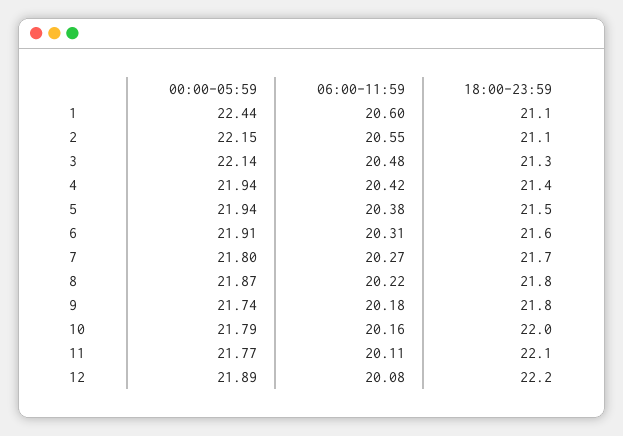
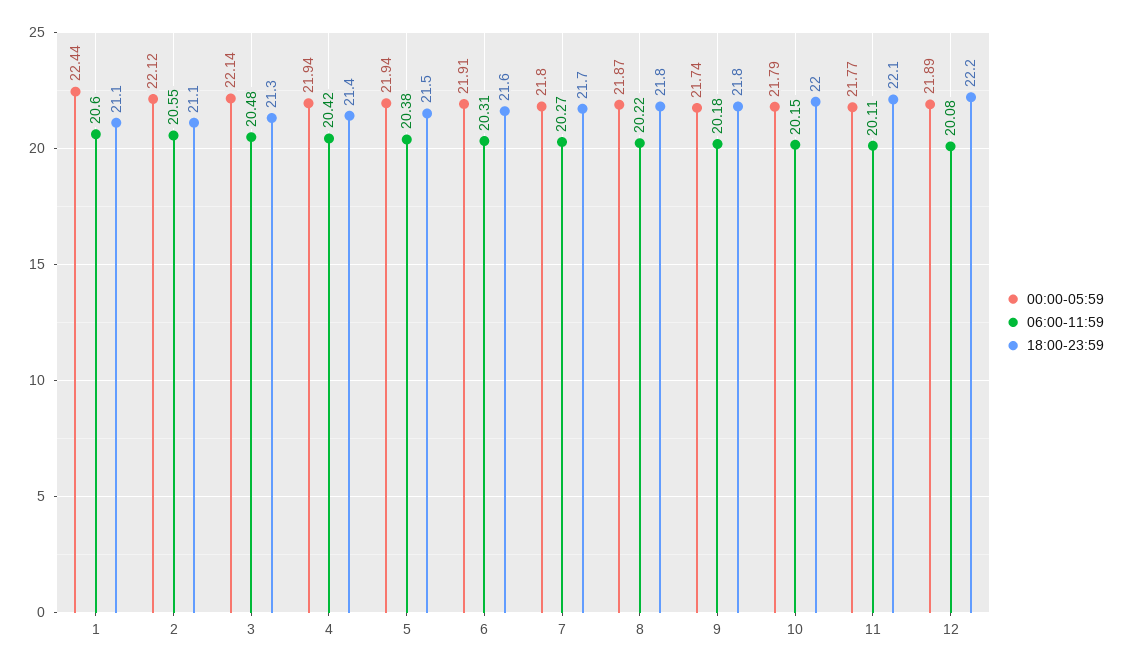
00:00-05:59, 2: 22.15 -> 22.12
06:00-11:59, 10: 20.16 -> 20.15

